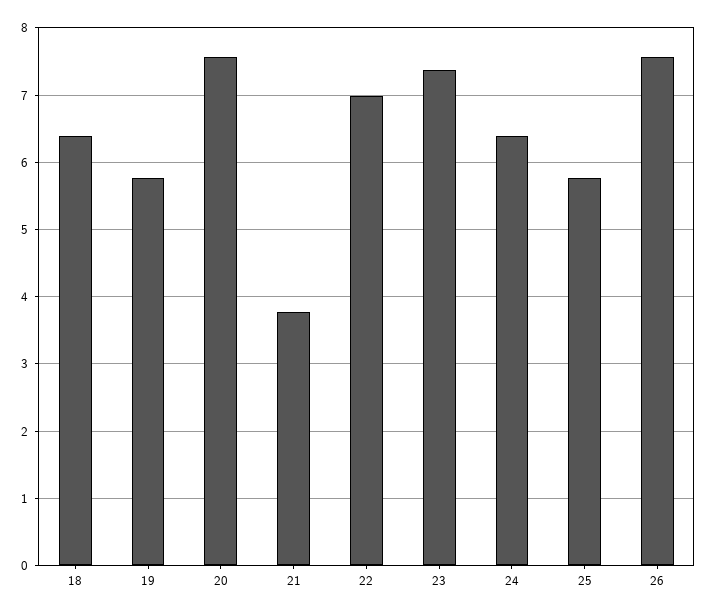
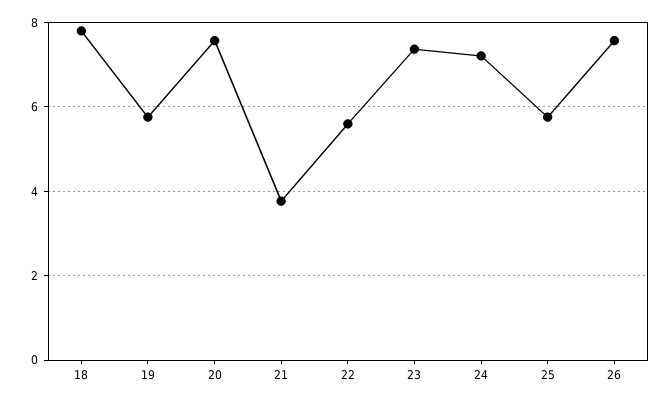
18: 6.4 -> 7.8
22: 7 -> 5.6
24: 6.4 -> 7.2

